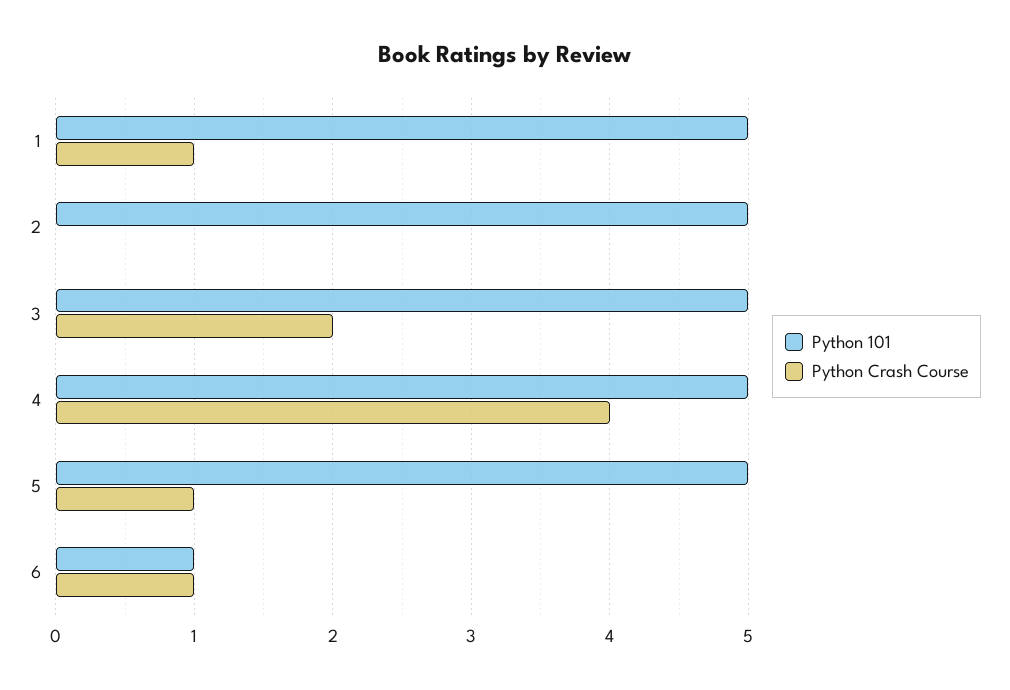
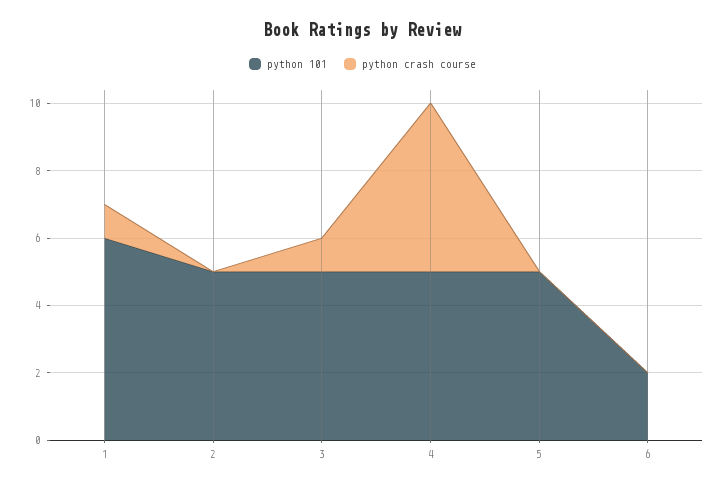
Python 101, 1: 5 -> 6
Python Crash Course, 3: 2 -> 1
Python Crash Course, 4: 4 -> 5
Python Crash Course, 5: 1 -> 0
Python 101, 6: 1 -> 2
Python Crash Course, 6: 1 -> 0

